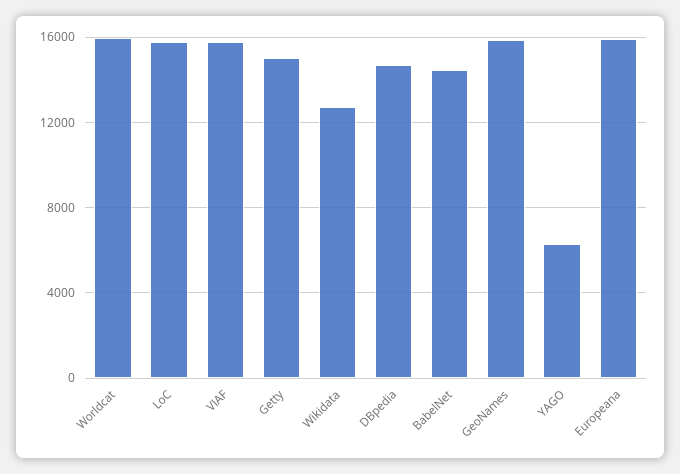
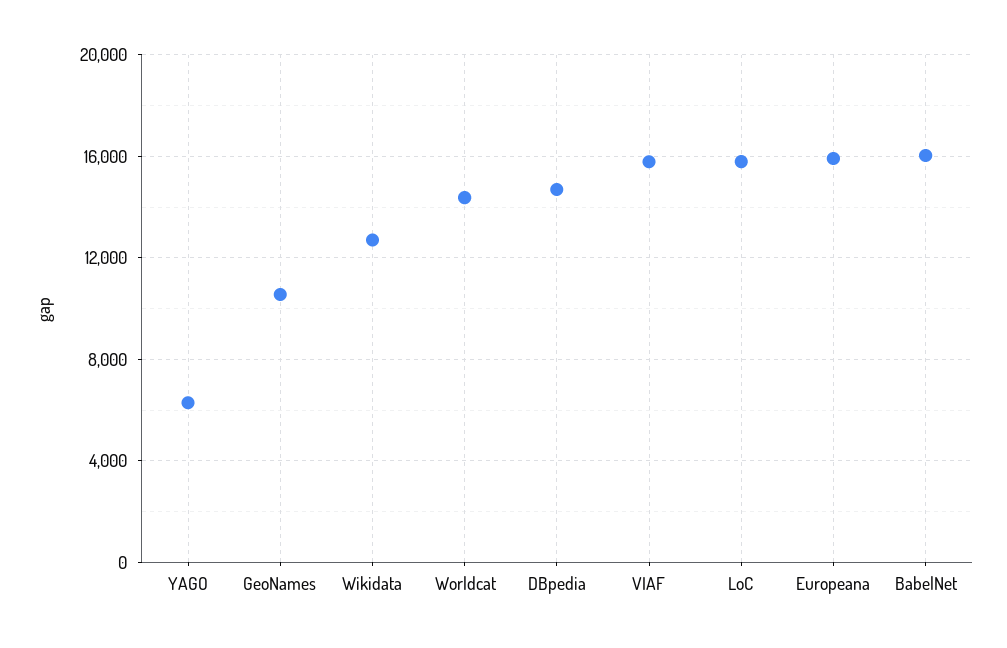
Worldcat: 16000 -> 14500
Getty: 15000 -> none
BabelNet: 14500 -> 16000
GeoNames: 16000 -> 10500

